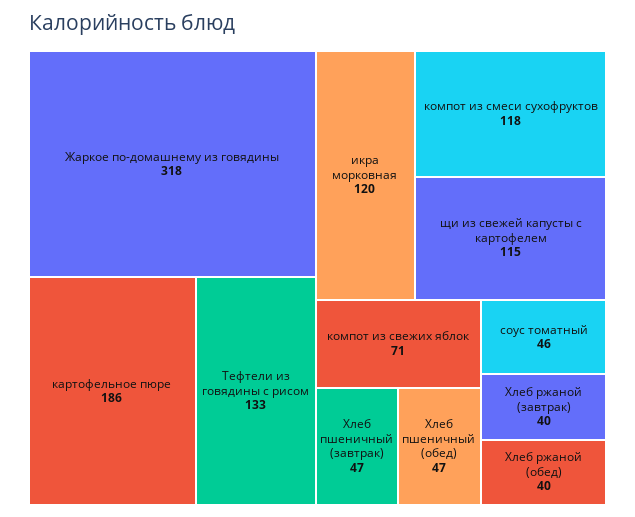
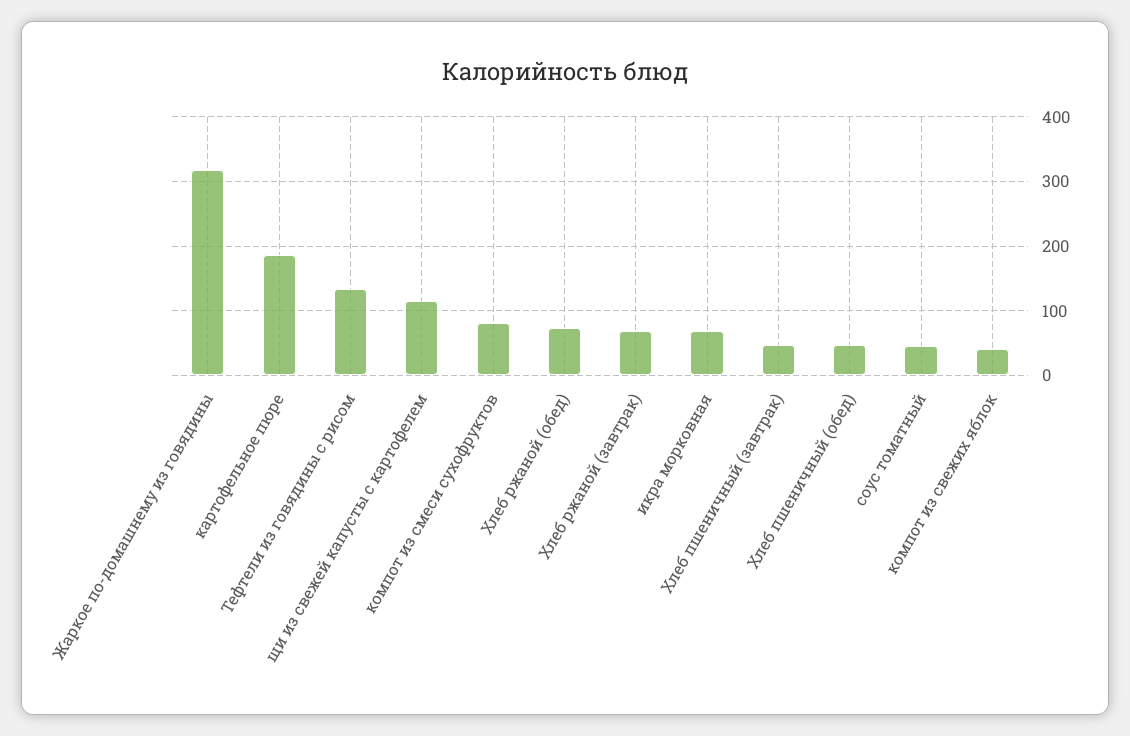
икра морковная: 120 -> 70
компот из смеси сухофруктов: 118 -> 80
компот из свежих яблок: 71 -> 40
Хлеб ржаной (завтрак): 40 -> 70
Хлеб ржаной (обед): 40 -> 70

